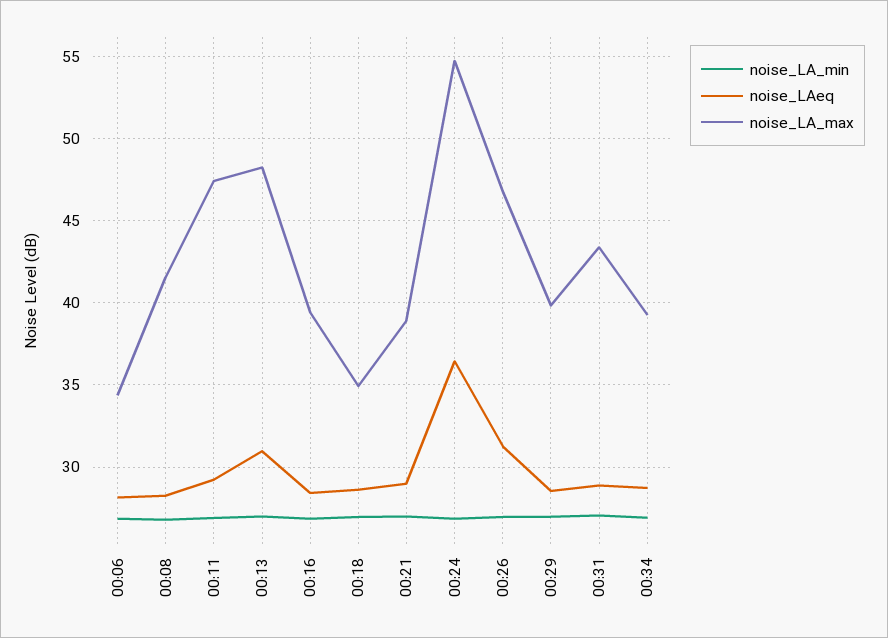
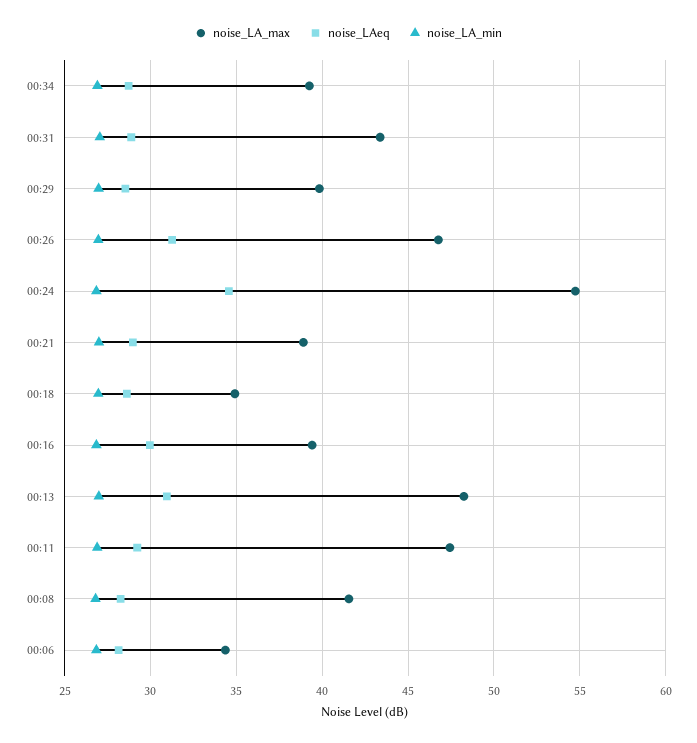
noise_LAeq, 00:16: 28.5 -> 30
noise_LAeq, 00:24: 36.5 -> 34.5

